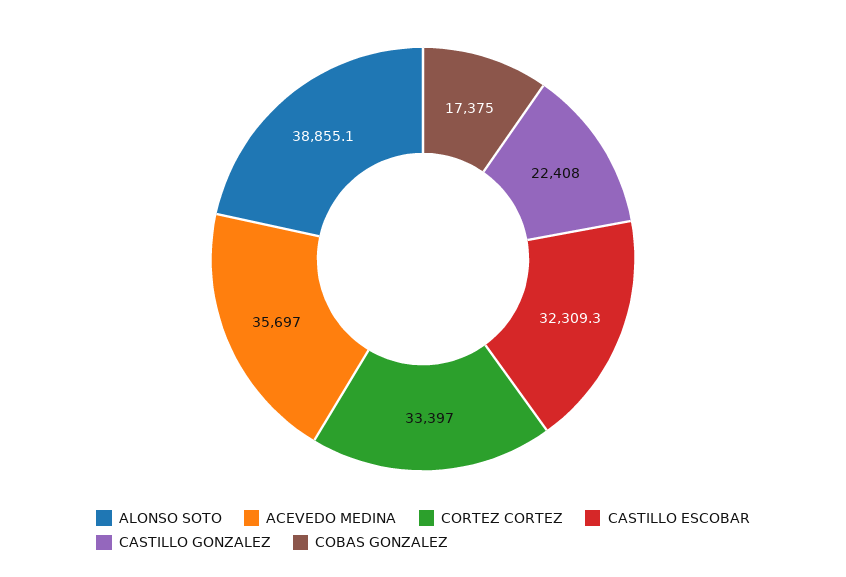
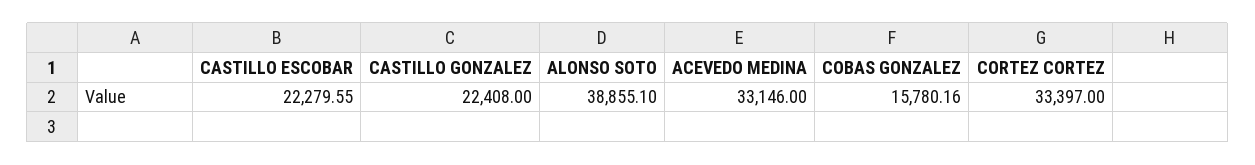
ACEVEDO MEDINA: 35697 -> 33146
CASTILLO ESCOBAR: 32309.3 -> 22279.55
COBAS GONZALEZ: 17375 -> 15780.16

